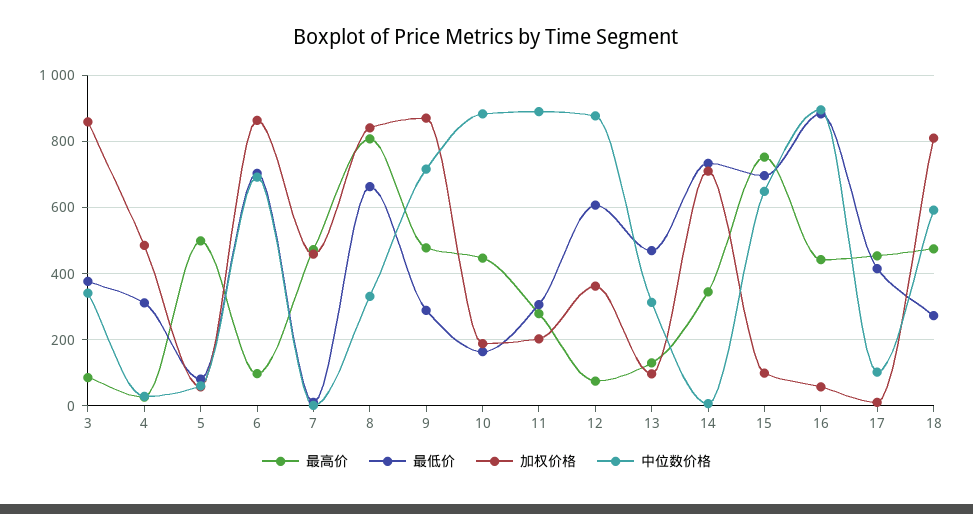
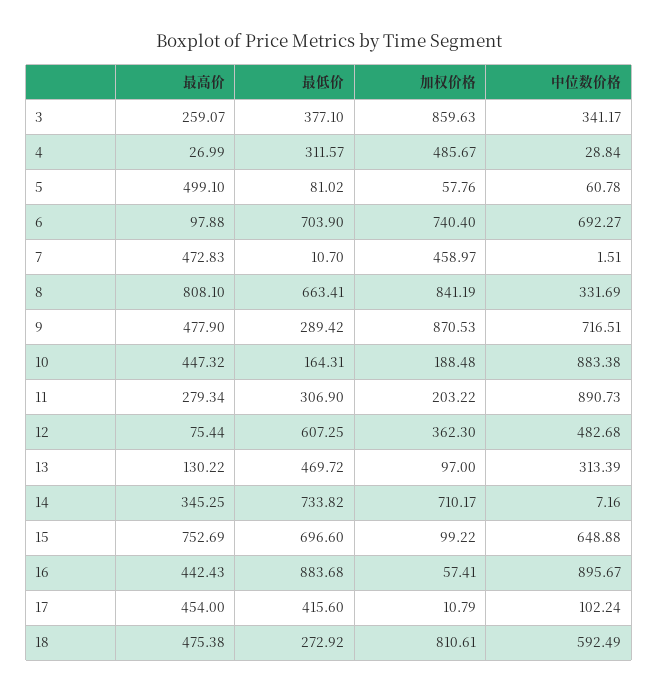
最高价, 3: 80 -> 259.07
加权价格, 6: 860 -> 740.4
中位数价格, 12: 880 -> 482.68

